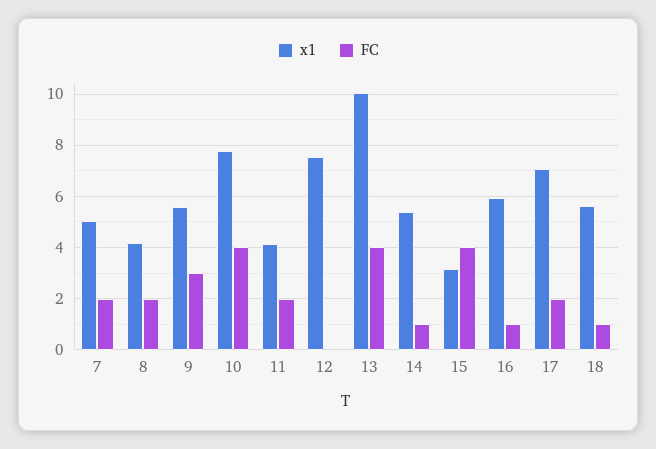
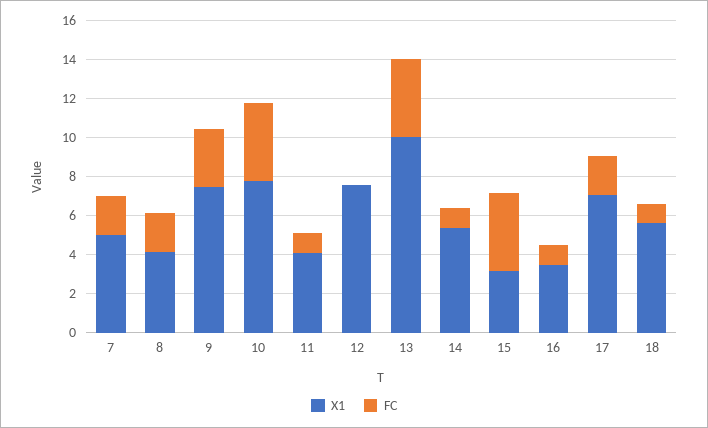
x1, 9: 5.5 -> 7.5
FC, 11: 2 -> 1
x1, 16: 6 -> 3.5

